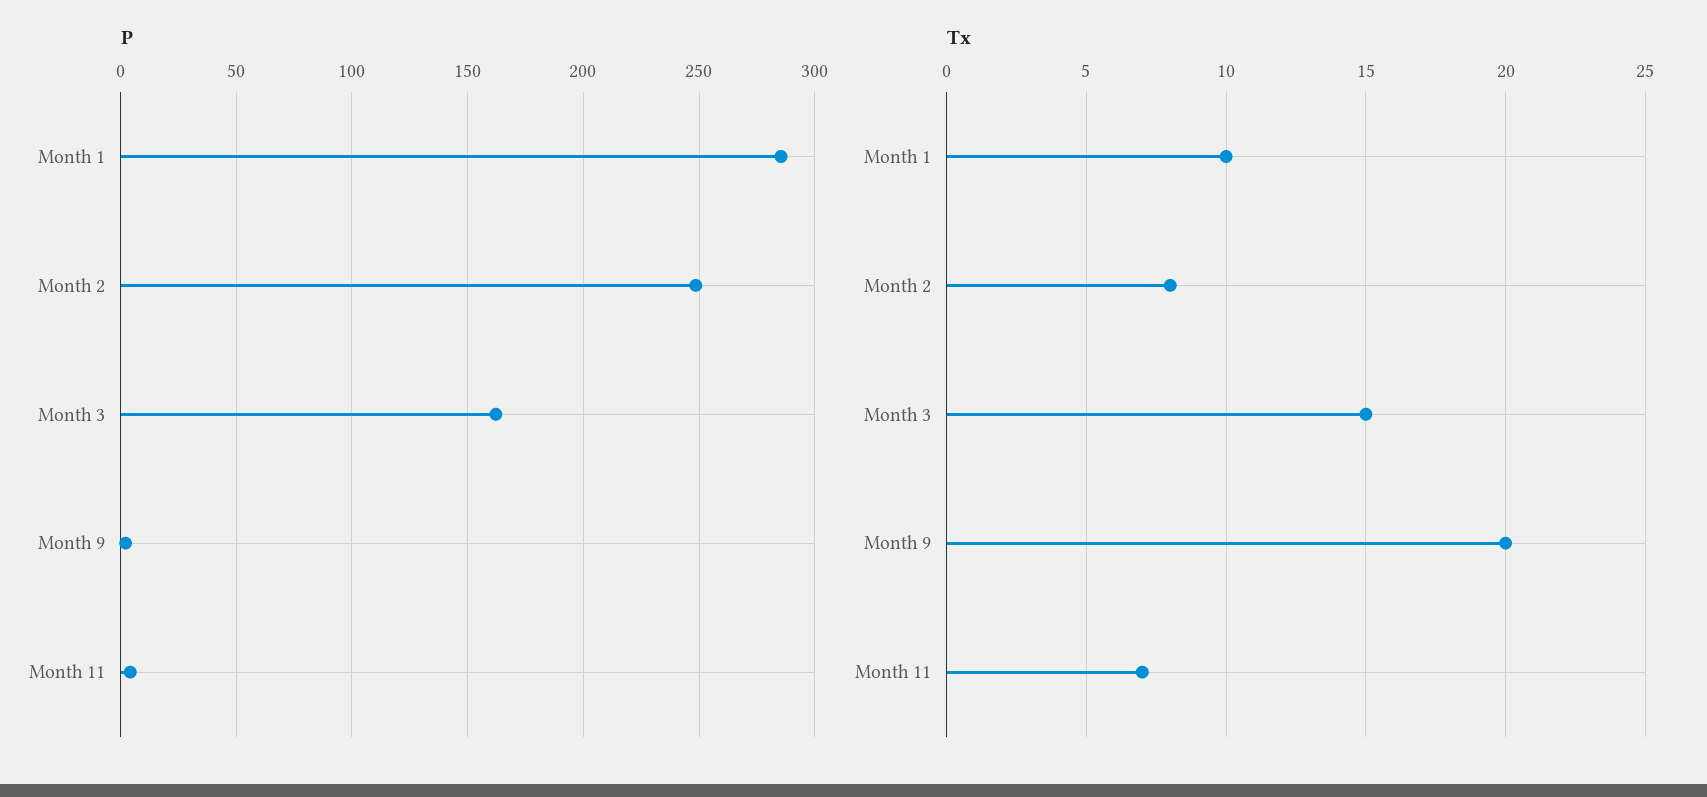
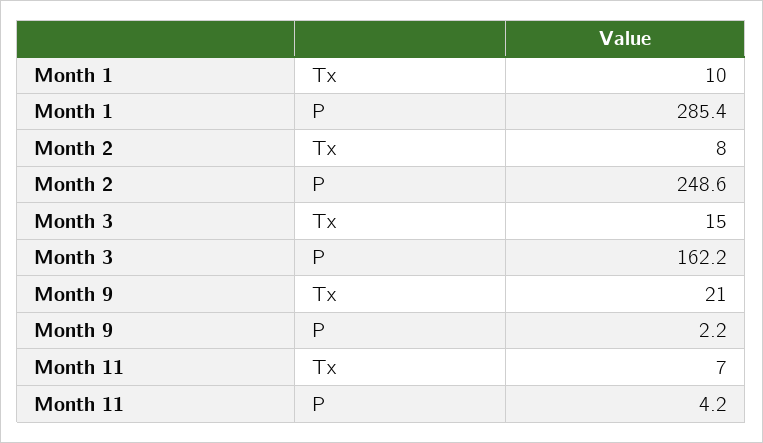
Tx, Month 9: 20 -> 21

